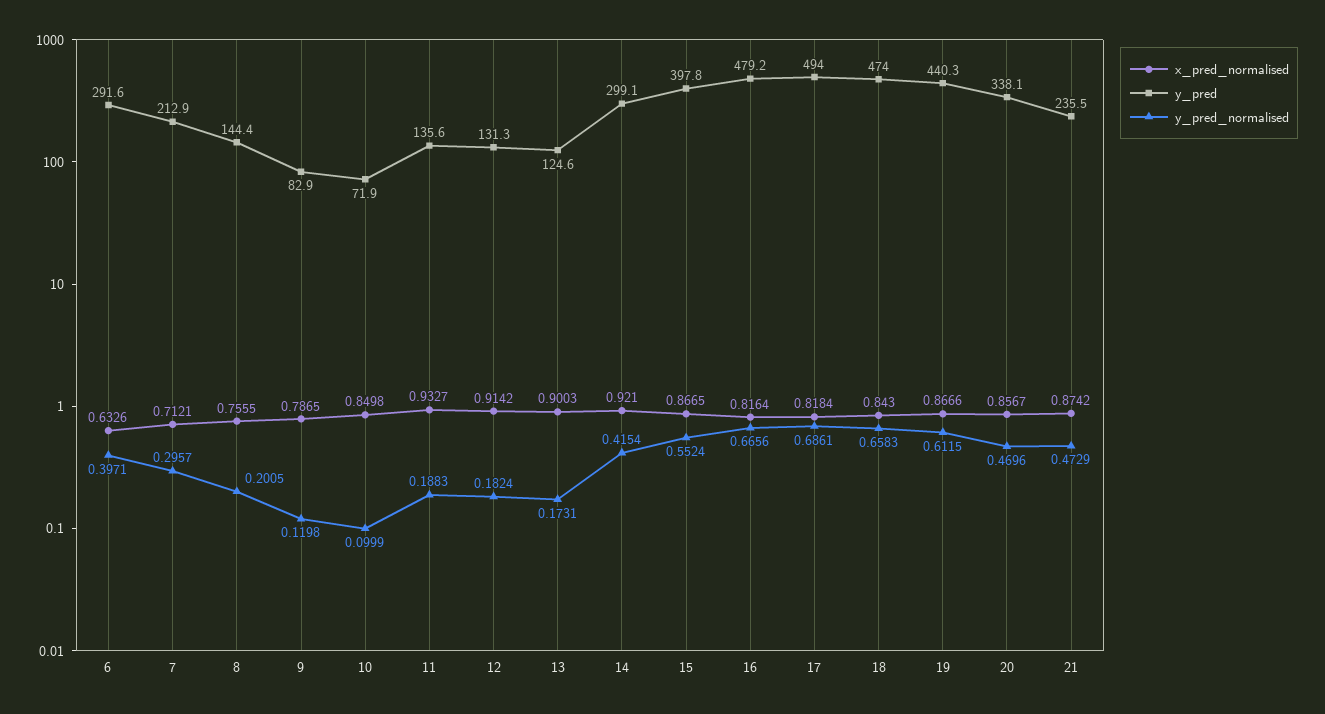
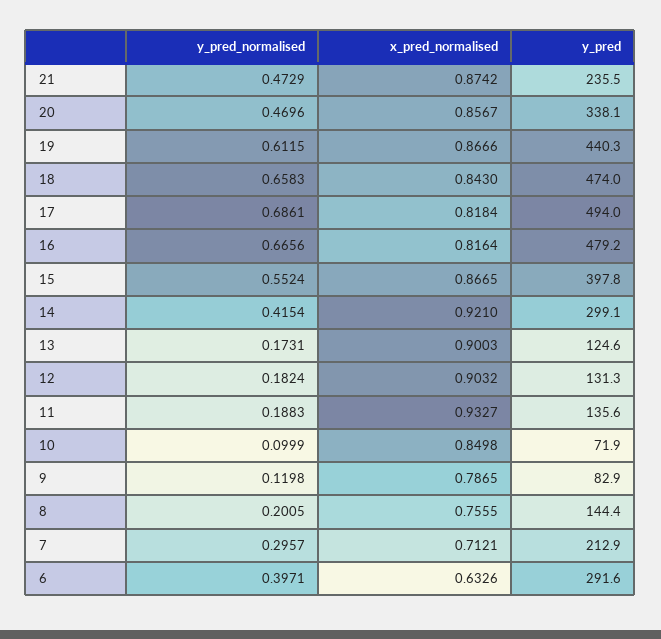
x_pred_normalised, 12: 0.9142 -> 0.9032

